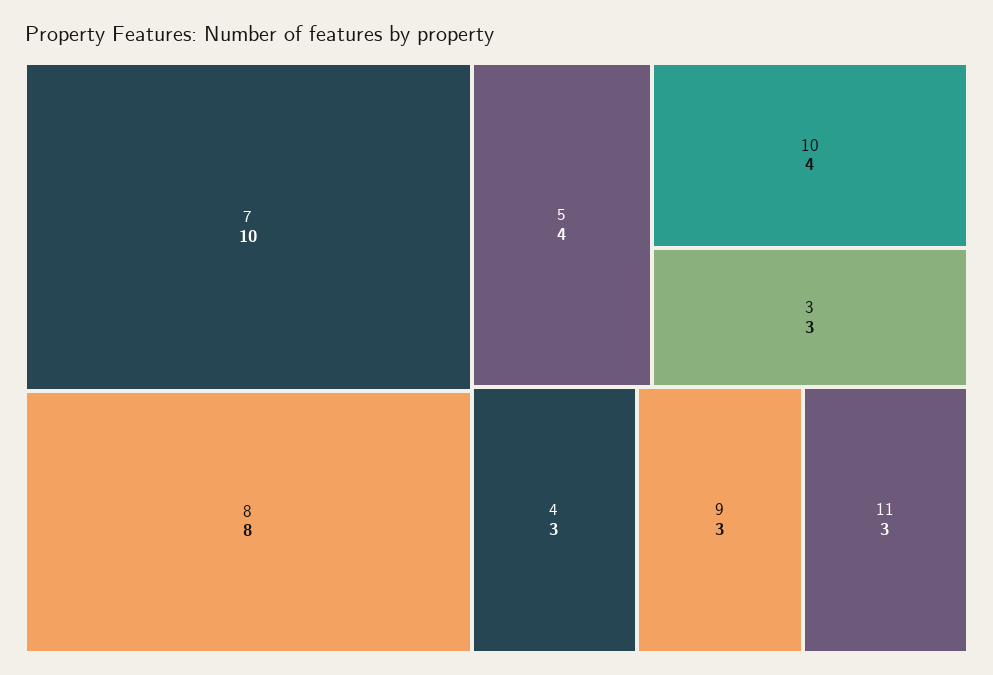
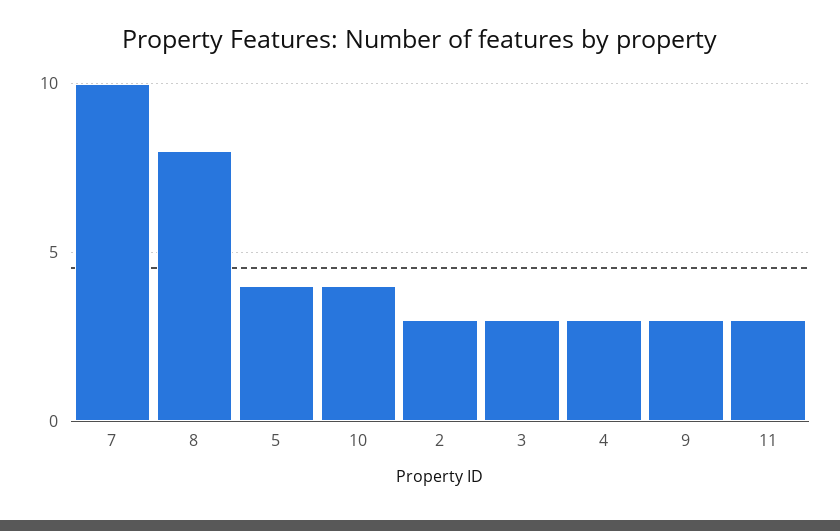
2: none -> 3

